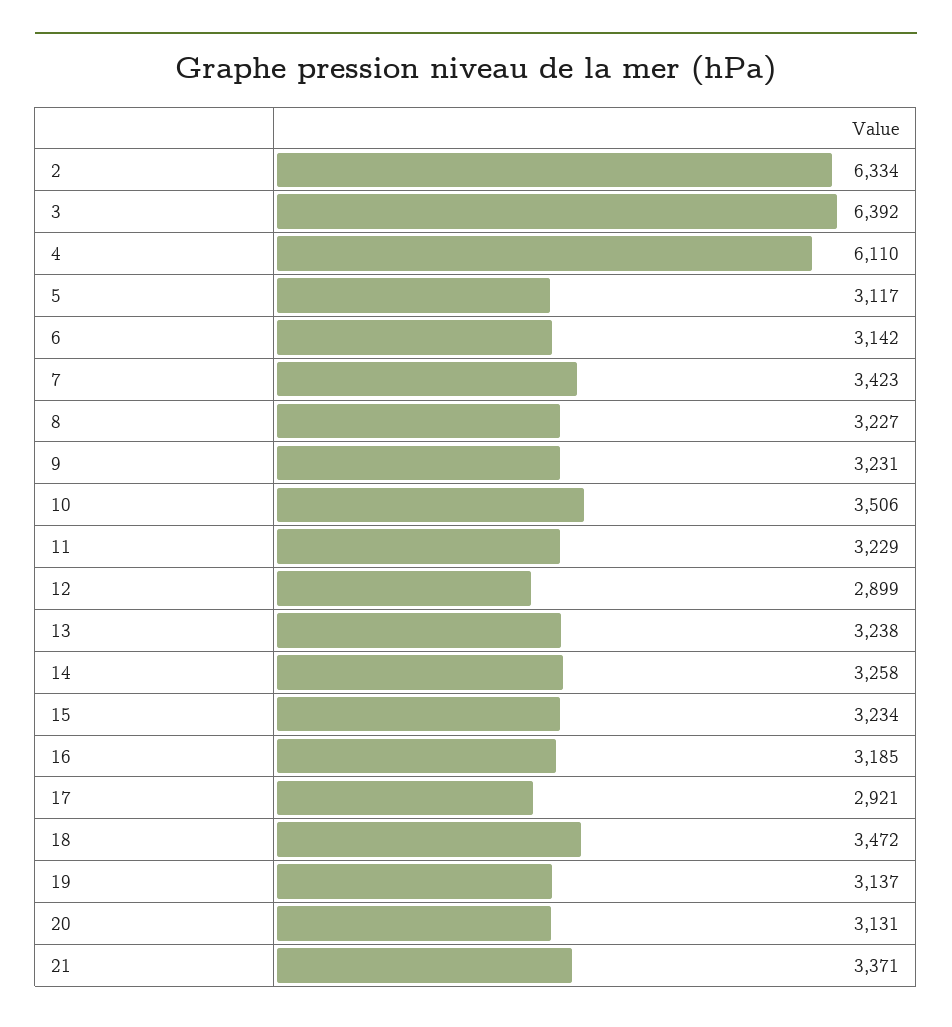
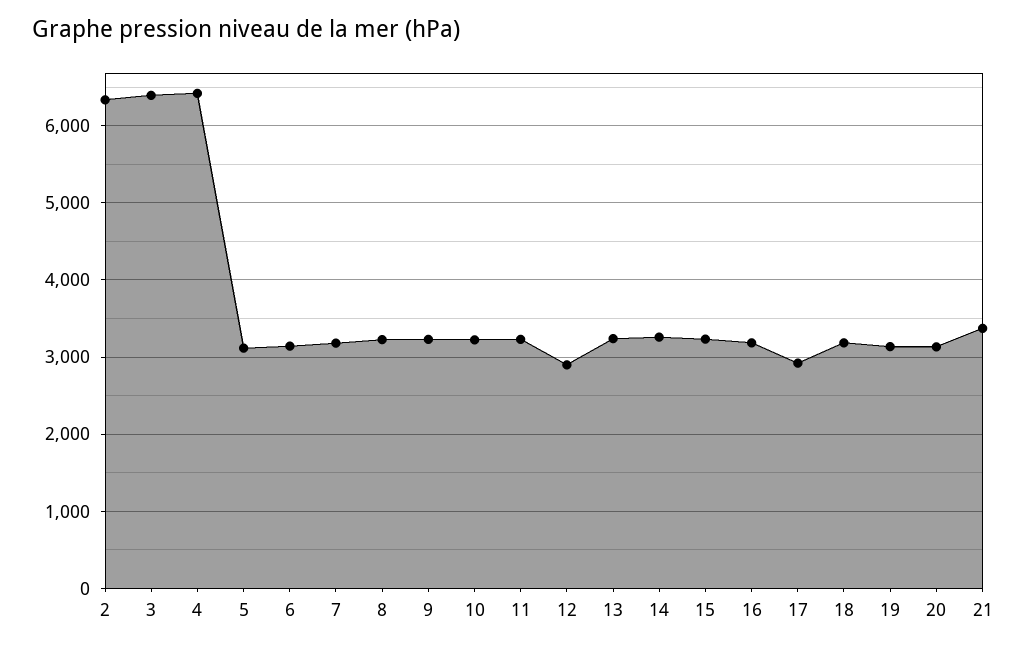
4: 6110 -> 6400
7: 3423 -> 3200
10: 3506 -> 3200
18: 3472 -> 3200

